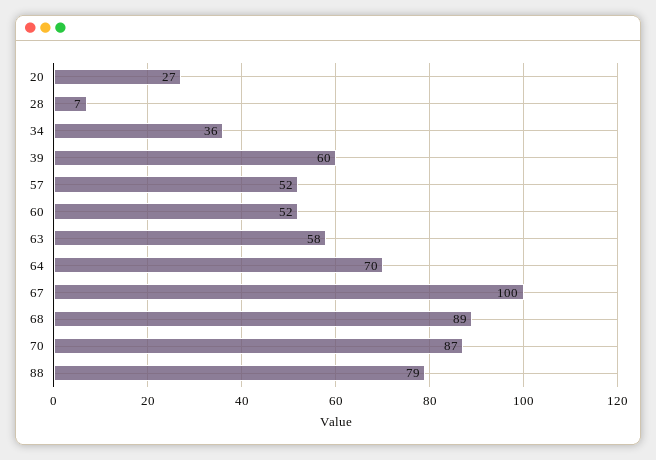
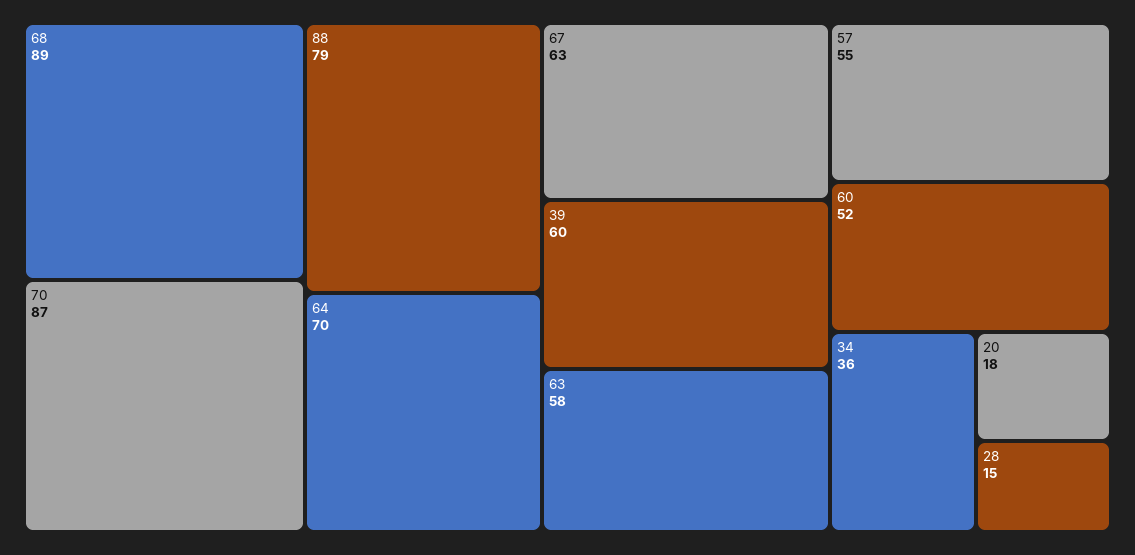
20: 27 -> 18
28: 7 -> 15
57: 52 -> 55
67: 100 -> 63

